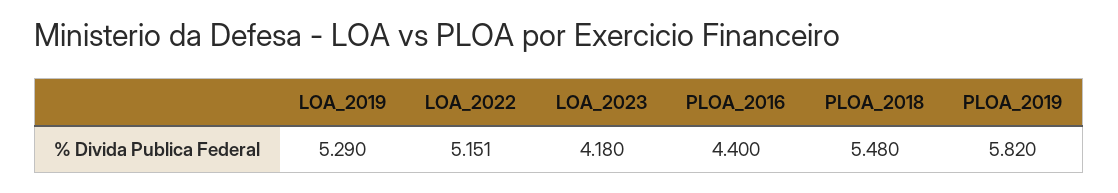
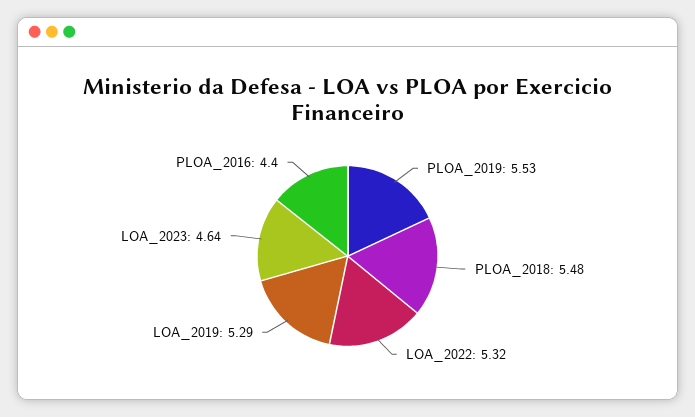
LOA_2022: 5.151 -> 5.32
LOA_2023: 4.18 -> 4.64
PLOA_2019: 5.82 -> 5.53

